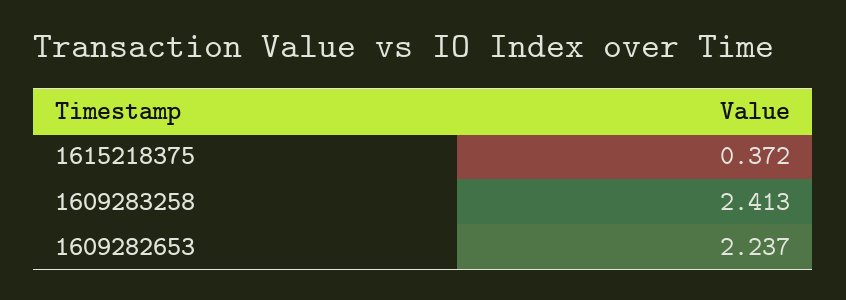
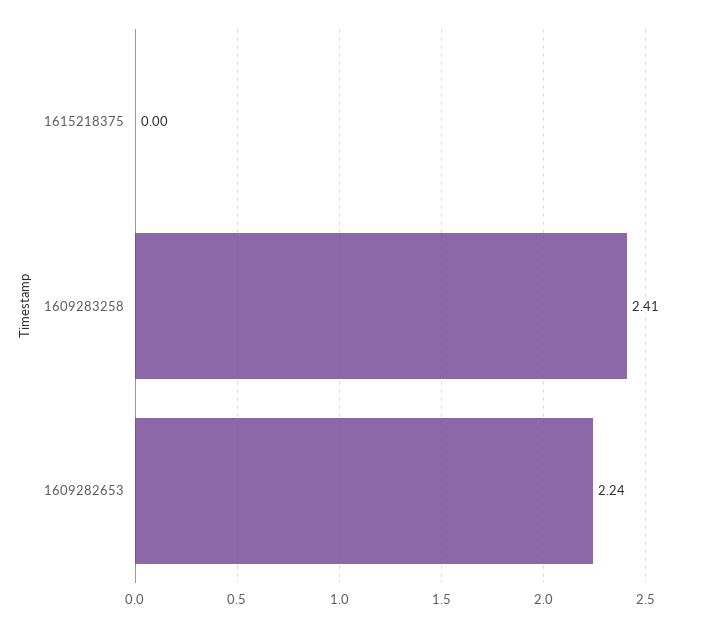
1615218375: 0.372 -> 0

